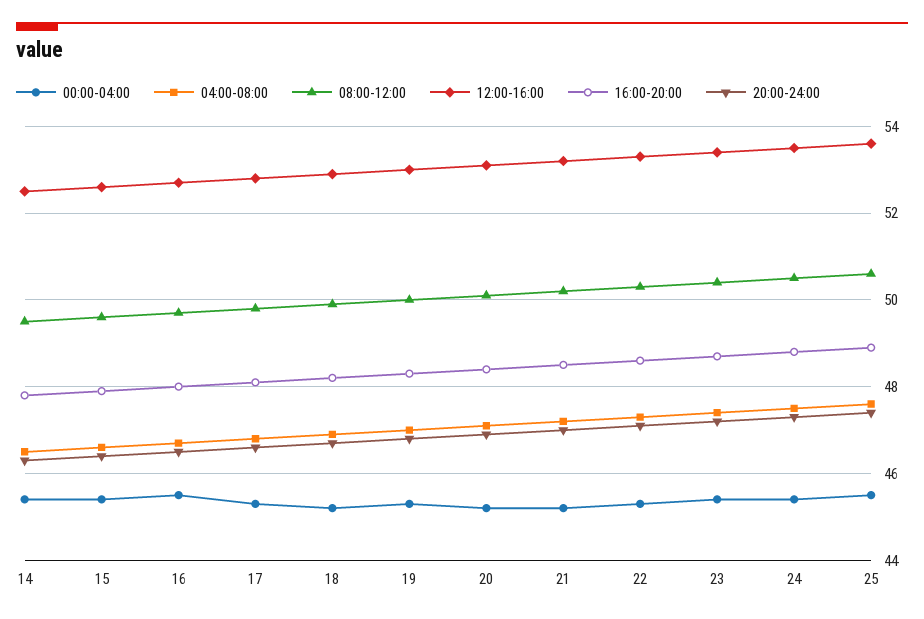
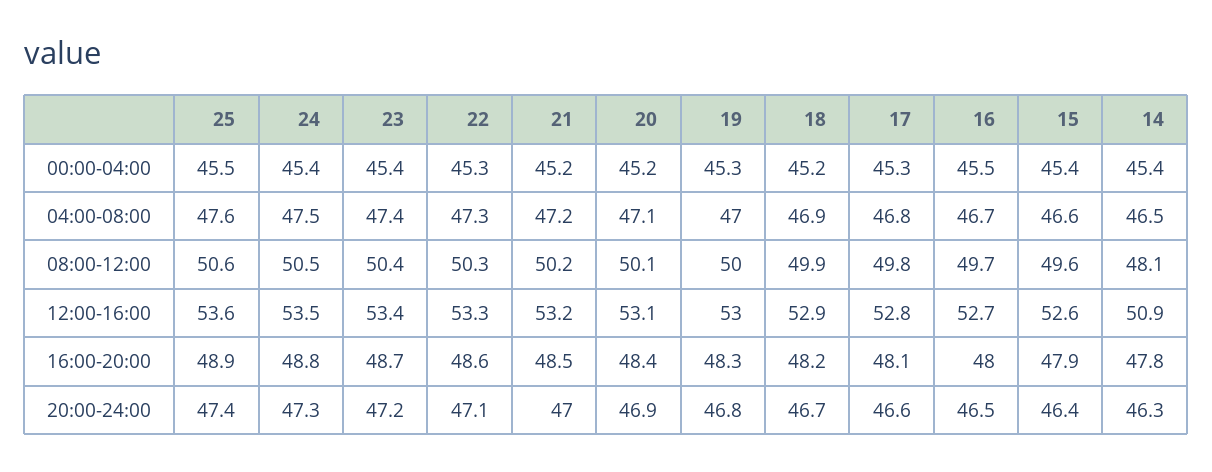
08:00-12:00, 14: 49.5 -> 48.1
12:00-16:00, 14: 52.5 -> 50.9

